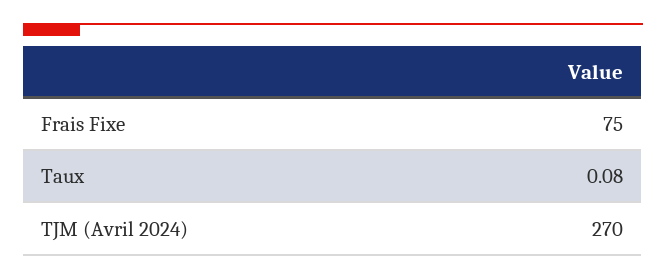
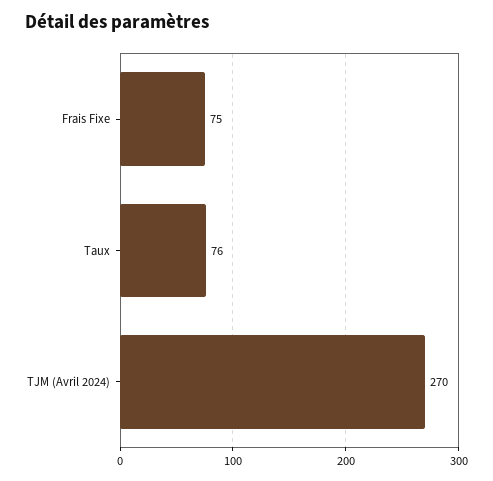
Taux: 0.08 -> 76

